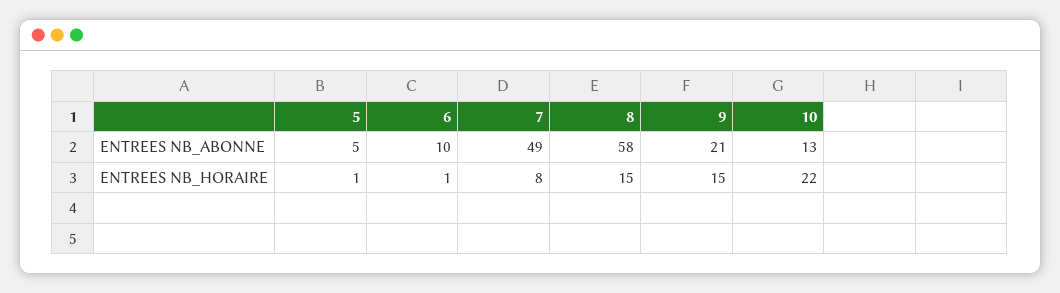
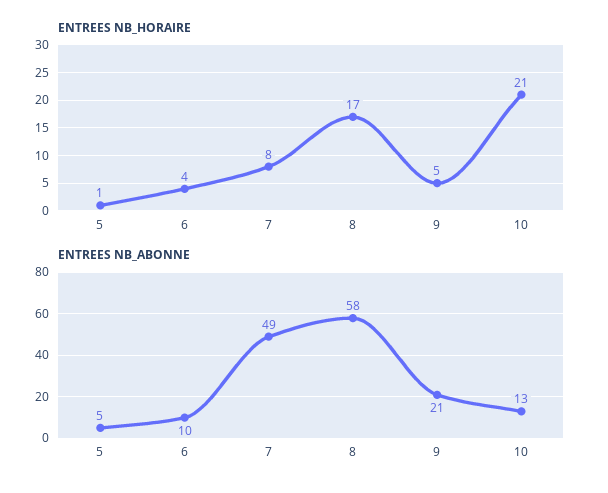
ENTREES NB_HORAIRE, 6: 1 -> 4
ENTREES NB_HORAIRE, 8: 15 -> 17
ENTREES NB_HORAIRE, 9: 15 -> 5
ENTREES NB_HORAIRE, 10: 22 -> 21

